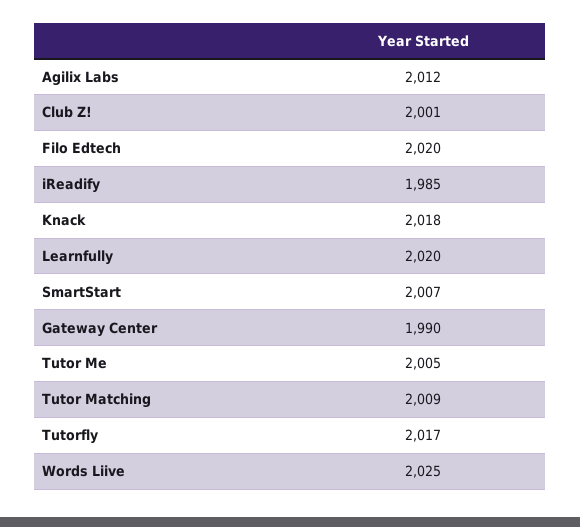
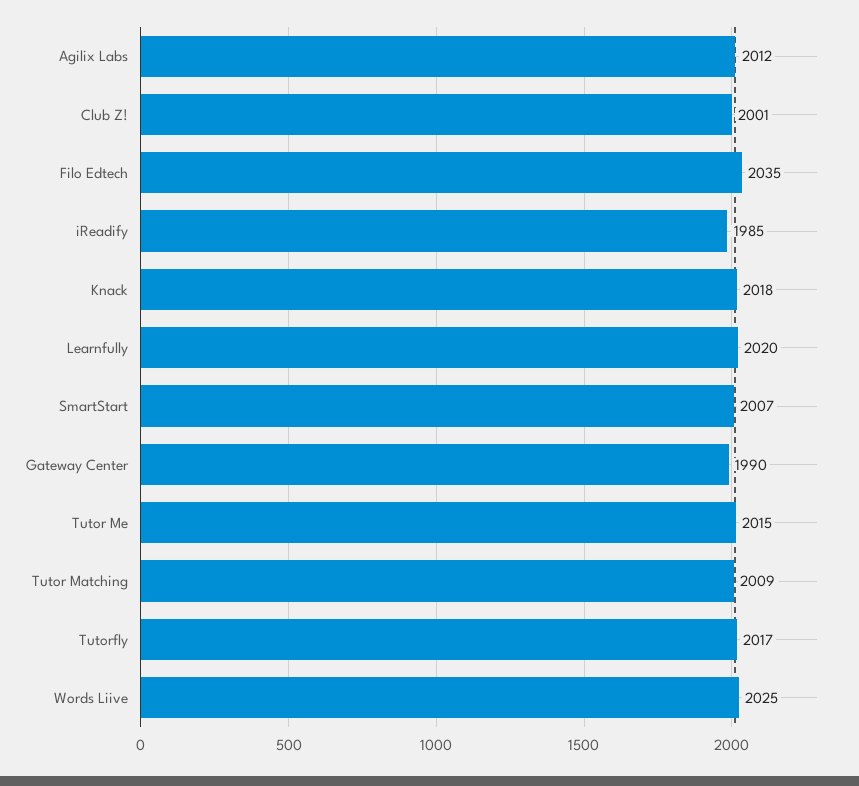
Filo Edtech: 2020 -> 2035
Tutor Me: 2005 -> 2015

